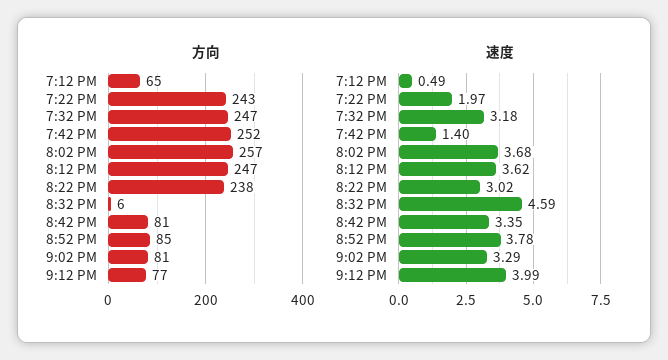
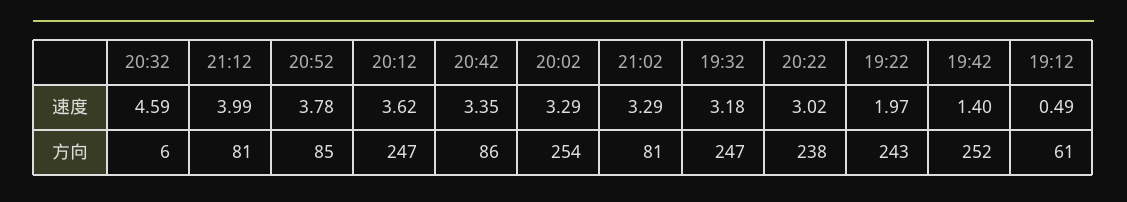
方向, 7:12 PM: 65 -> 61
方向, 8:02 PM: 257 -> 254
方向, 8:42 PM: 81 -> 86
方向, 9:12 PM: 77 -> 81
速度, 8:02 PM: 3.68 -> 3.29

